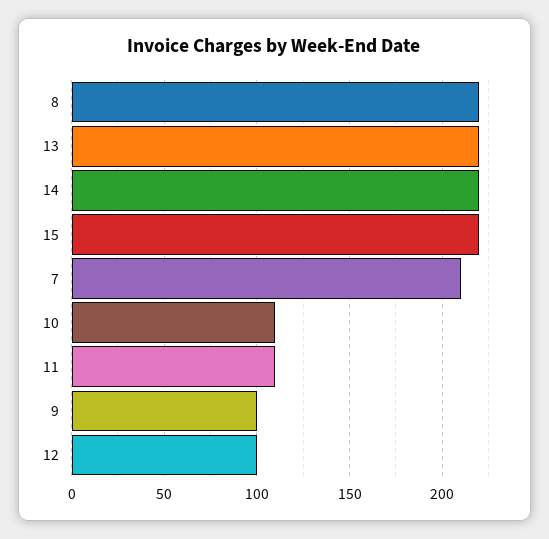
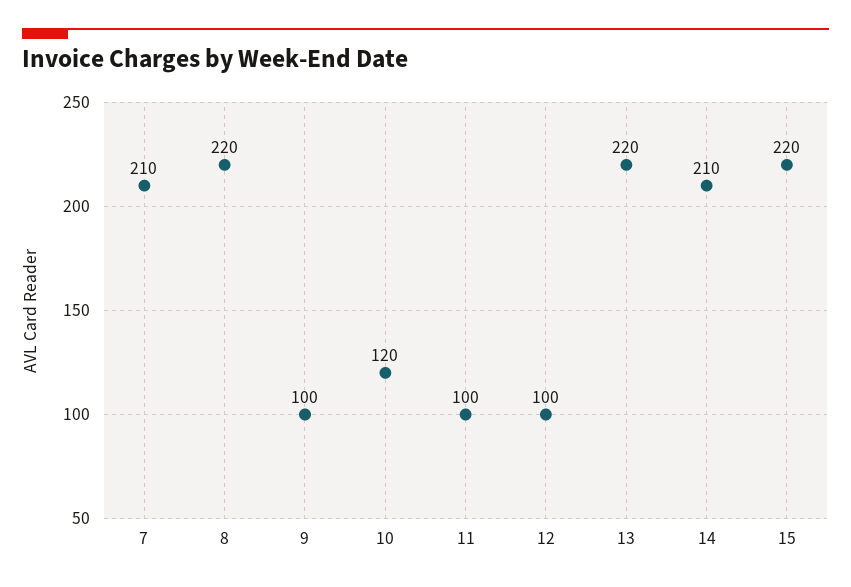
14: 220 -> 210
10: 110 -> 120
11: 110 -> 100

